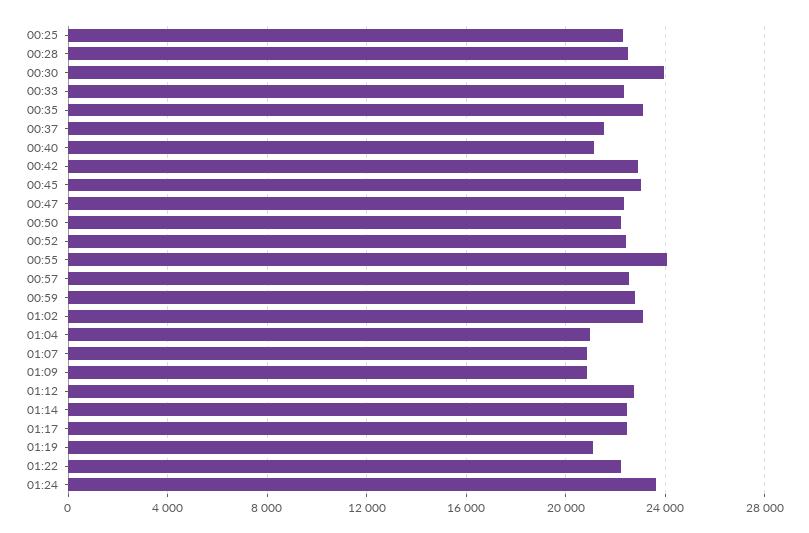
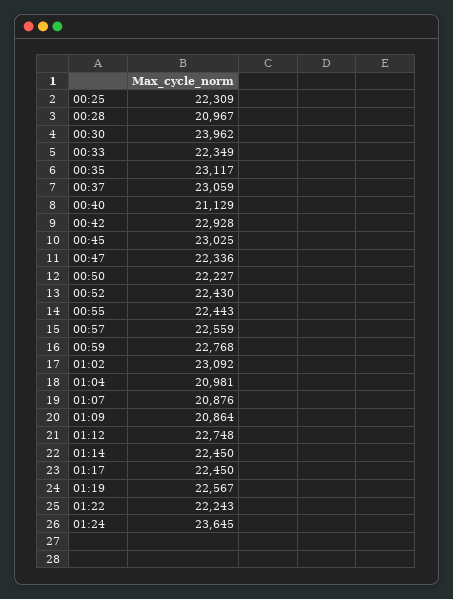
00:28: 22500 -> 20967
00:37: 21500 -> 23059
00:55: 24000 -> 22443
01:19: 21000 -> 22567

